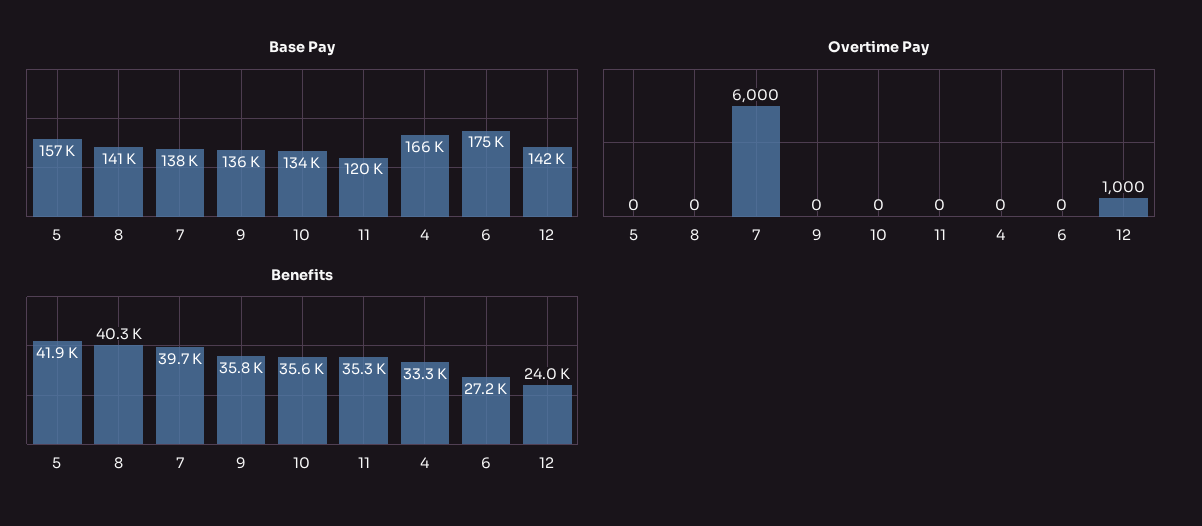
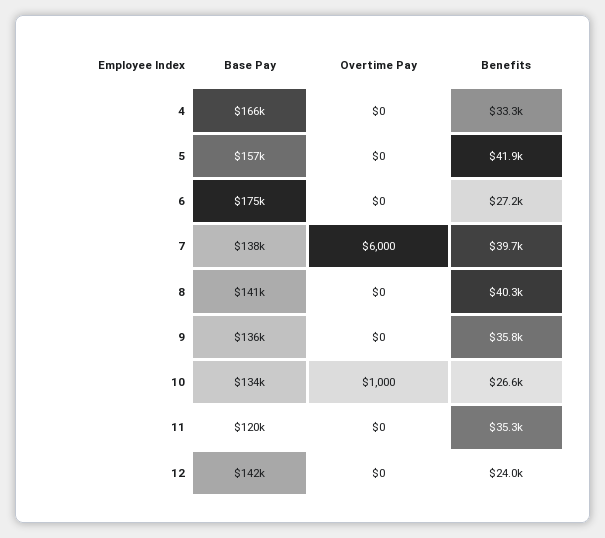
Overtime Pay, 10: 0 -> 1000
Overtime Pay, 12: 1000 -> 0
Benefits, 10: 35600 -> 26600

